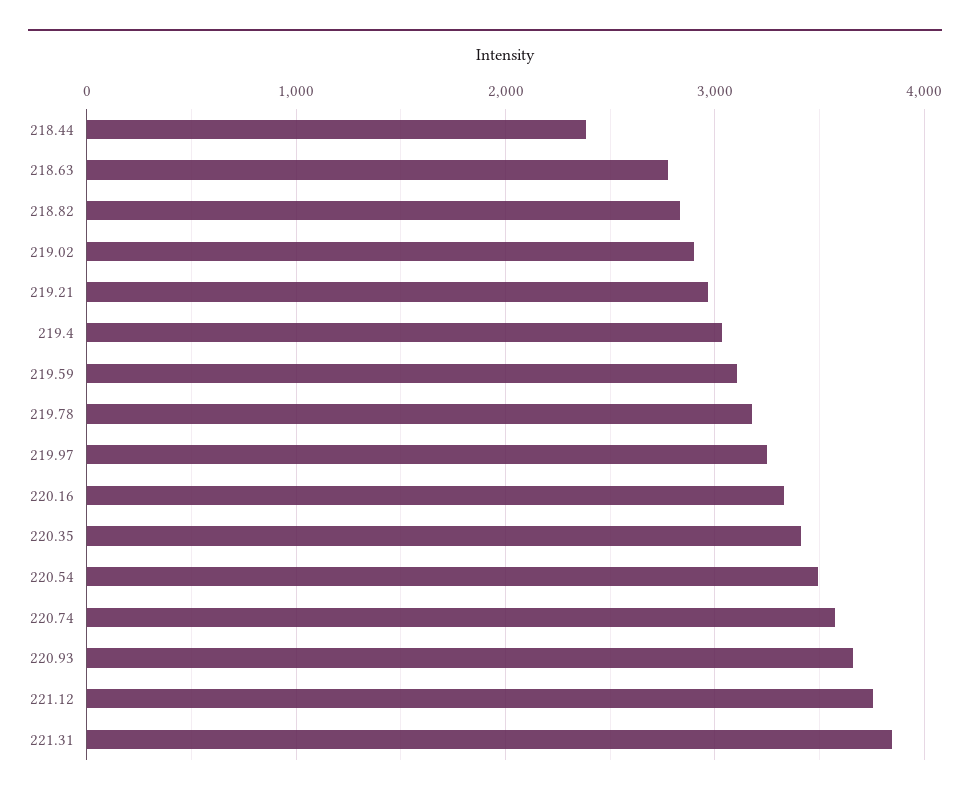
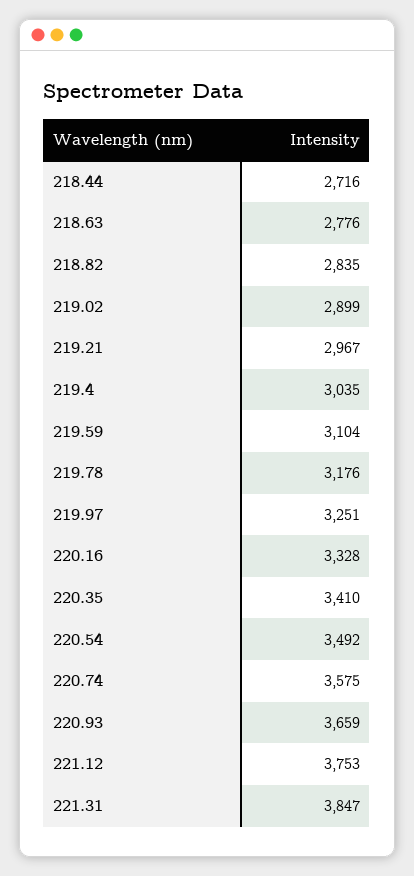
218.44: 2400 -> 2716

